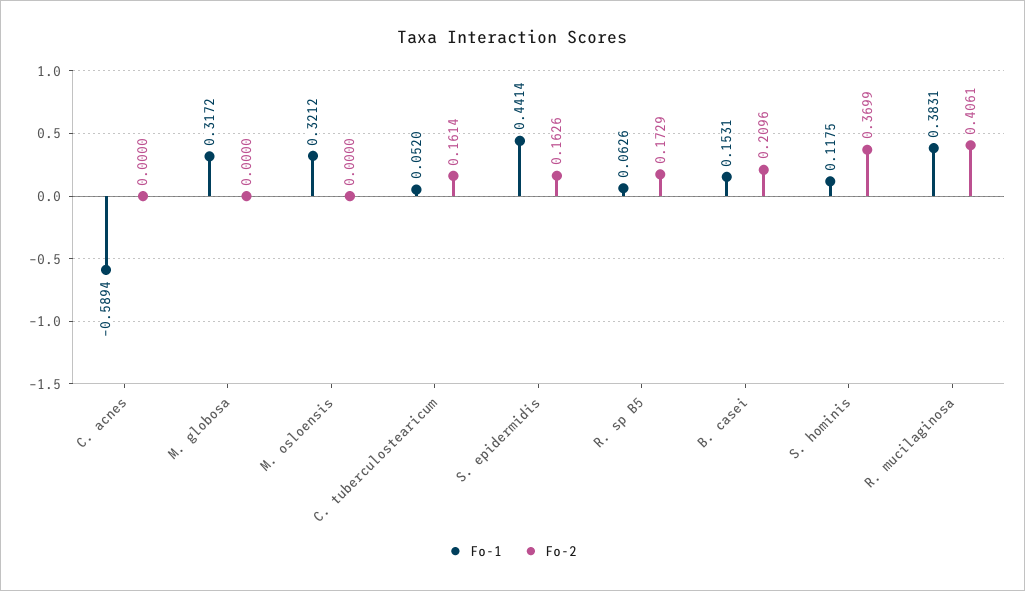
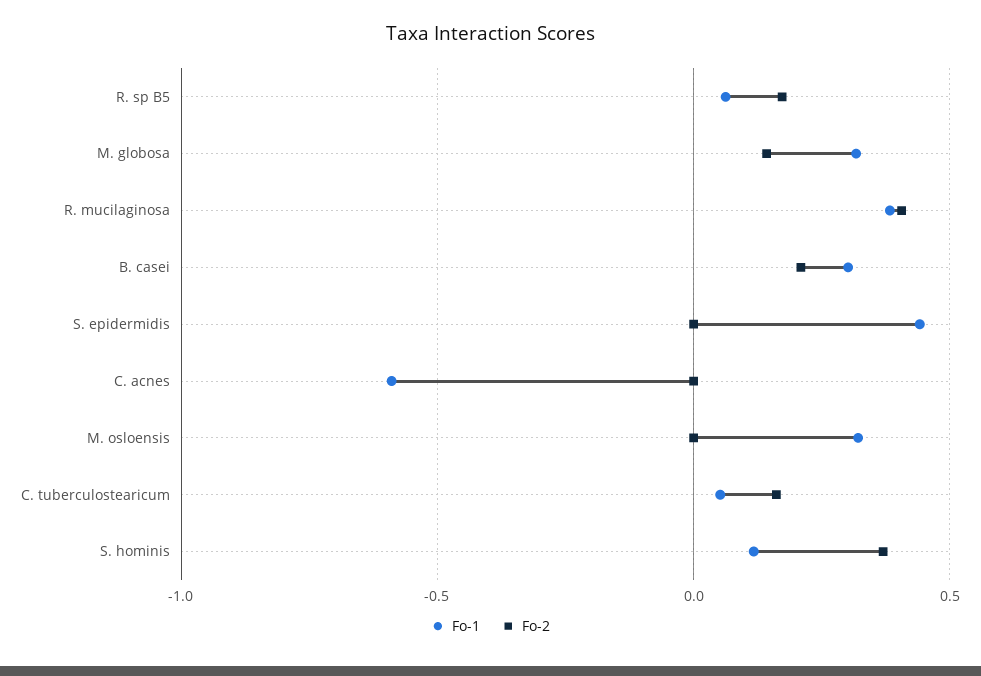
Fo-2, M. globosa: 0 -> 0.15
Fo-2, S. epidermidis: 0.1626 -> 0
Fo-1, B. casei: 0.1531 -> 0.3

